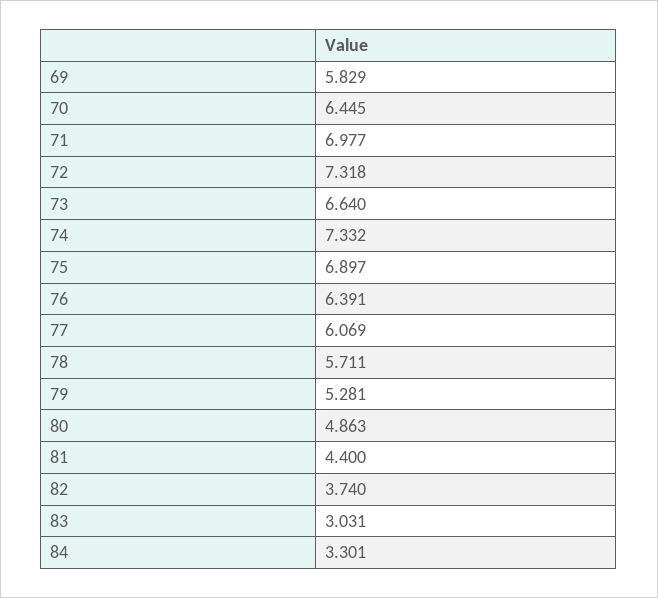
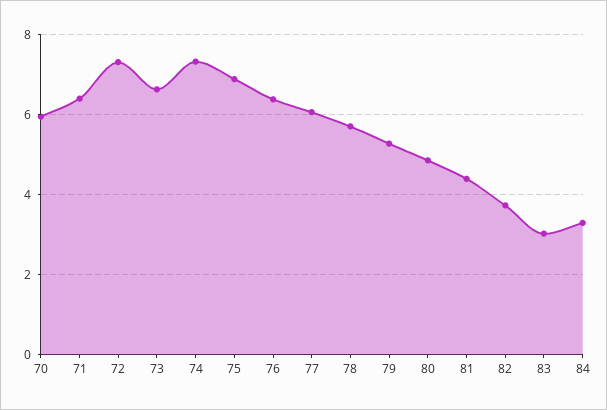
69: 5.829 -> none
70: 6.445 -> 6
71: 6.977 -> 6.4

